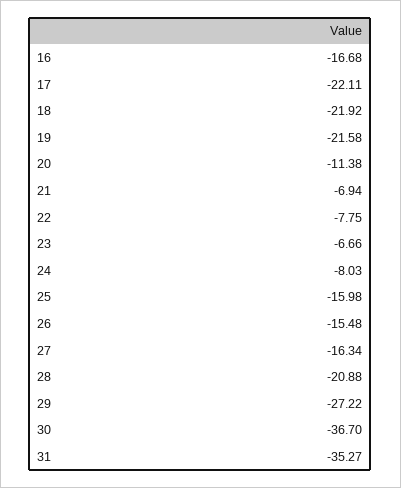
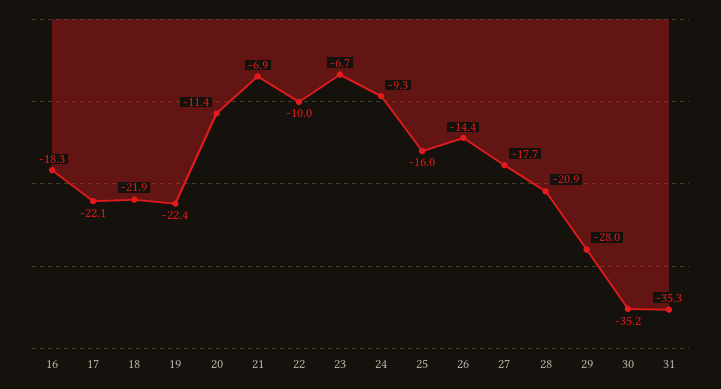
16: -16.68 -> -18.3
19: -21.58 -> -22.4
22: -7.75 -> -10
24: -8.03 -> -9.3
26: -15.48 -> -14.4
27: -16.34 -> -17.7
29: -27.22 -> -28
30: -36.7 -> -35.2

